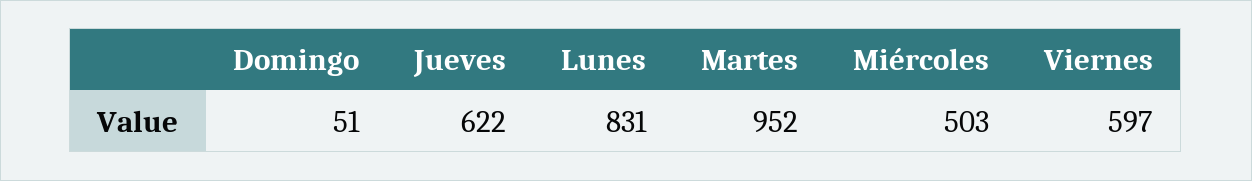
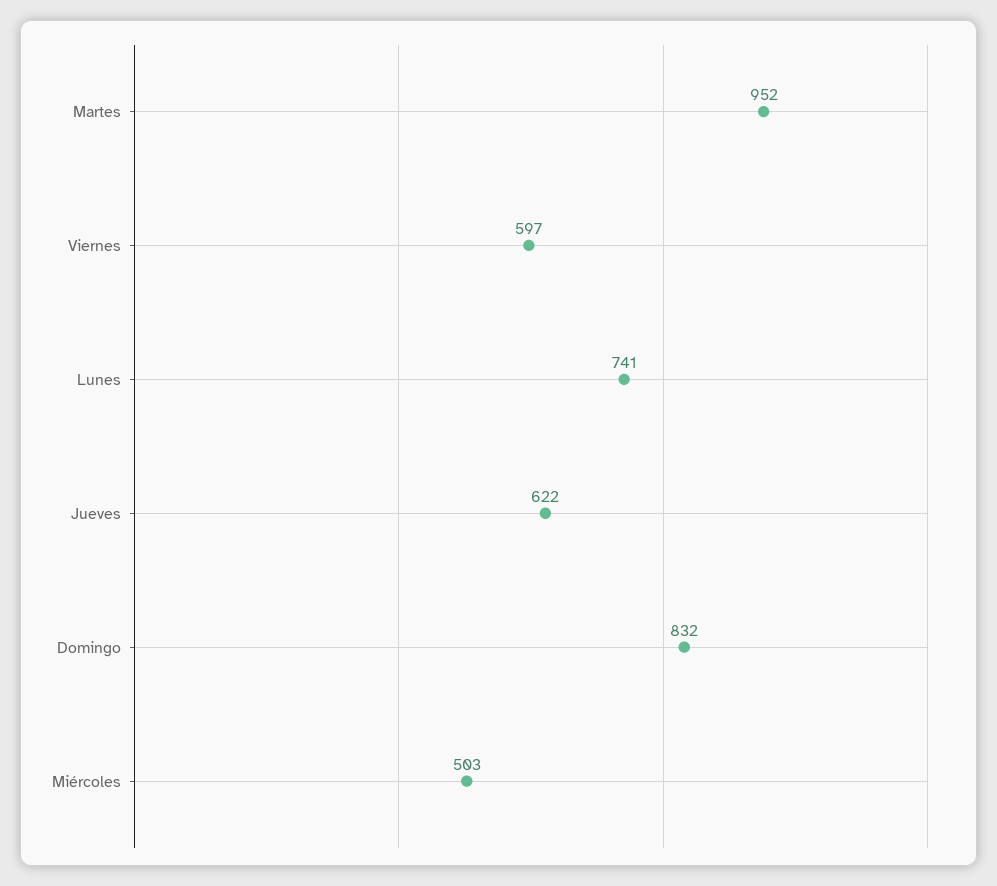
Domingo: 51 -> 832
Lunes: 831 -> 741

